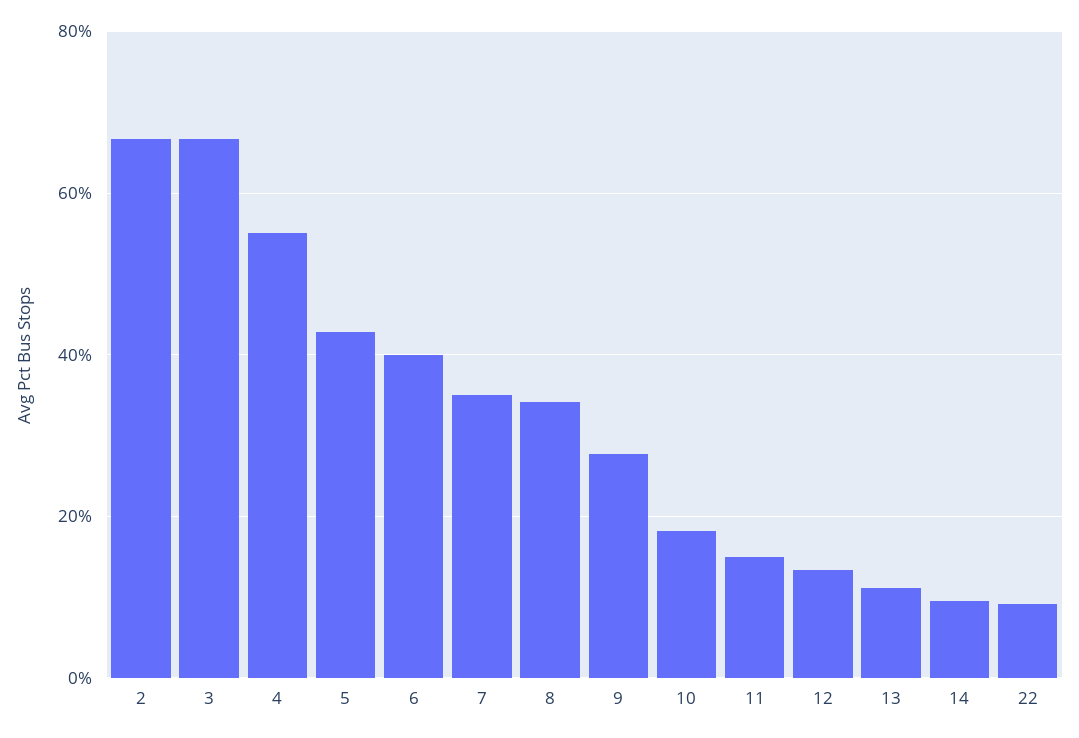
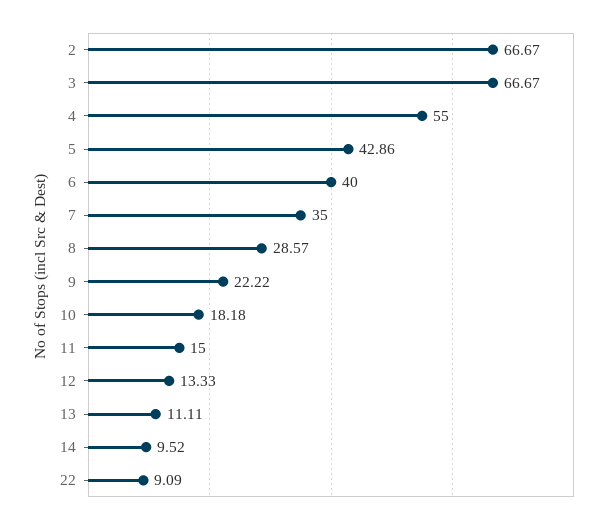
8: 34 -> 28.57
9: 28 -> 22.22

